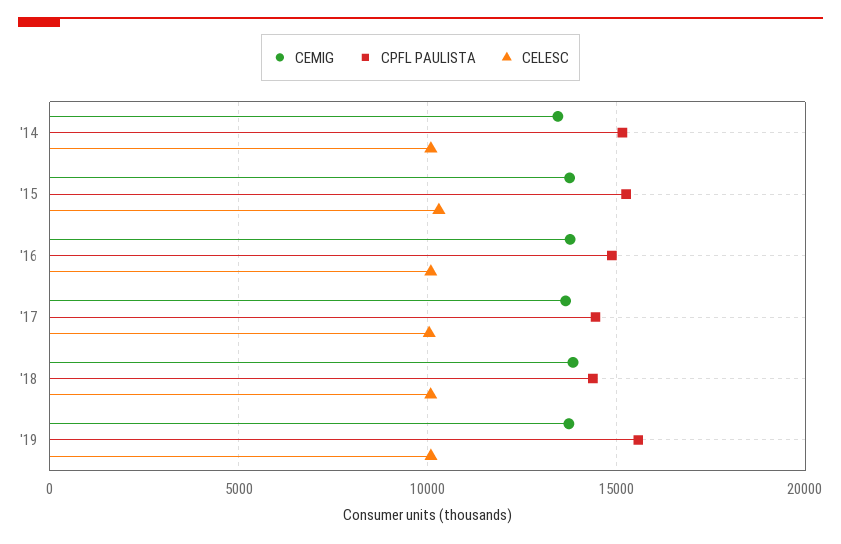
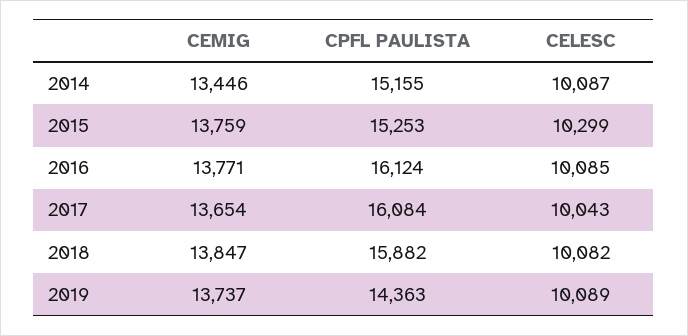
CPFL PAULISTA, '16: 15000 -> 16124
CPFL PAULISTA, '17: 14500 -> 16084
CPFL PAULISTA, '18: 14500 -> 15882
CPFL PAULISTA, '19: 15500 -> 14363

